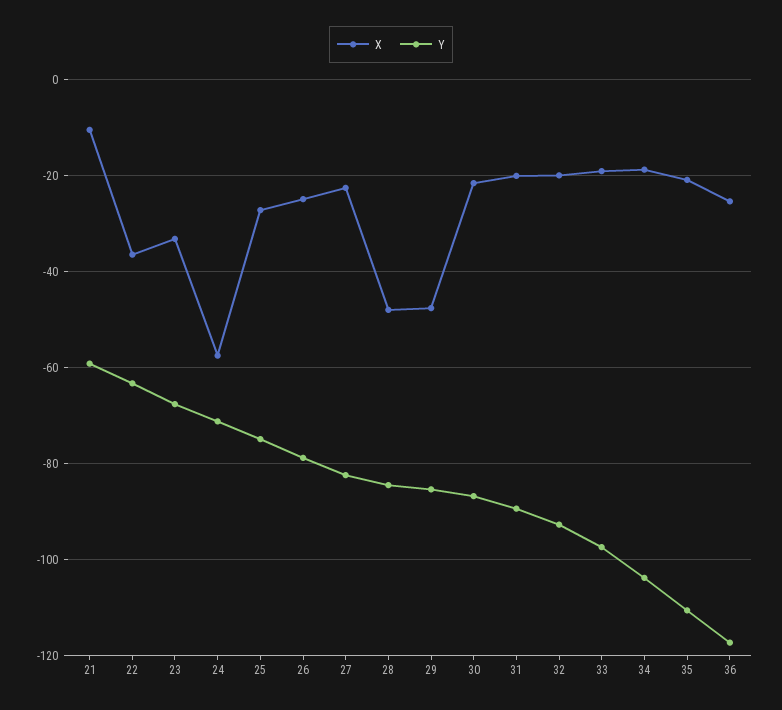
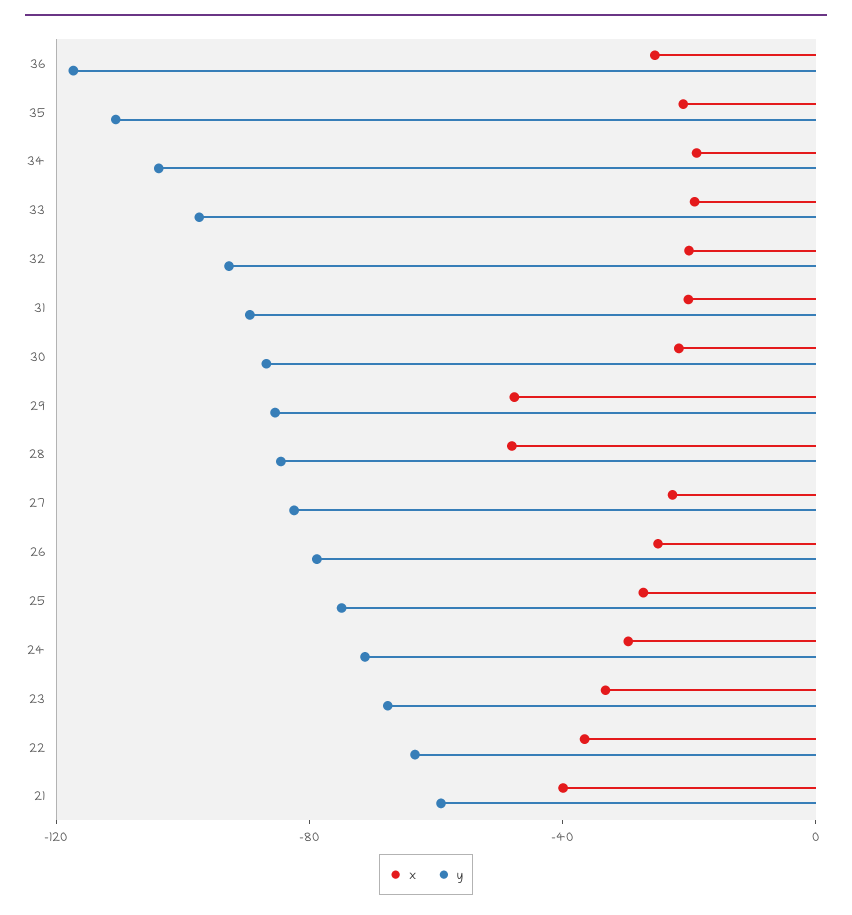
X, 21: -10 -> -40
X, 24: -58 -> -30

